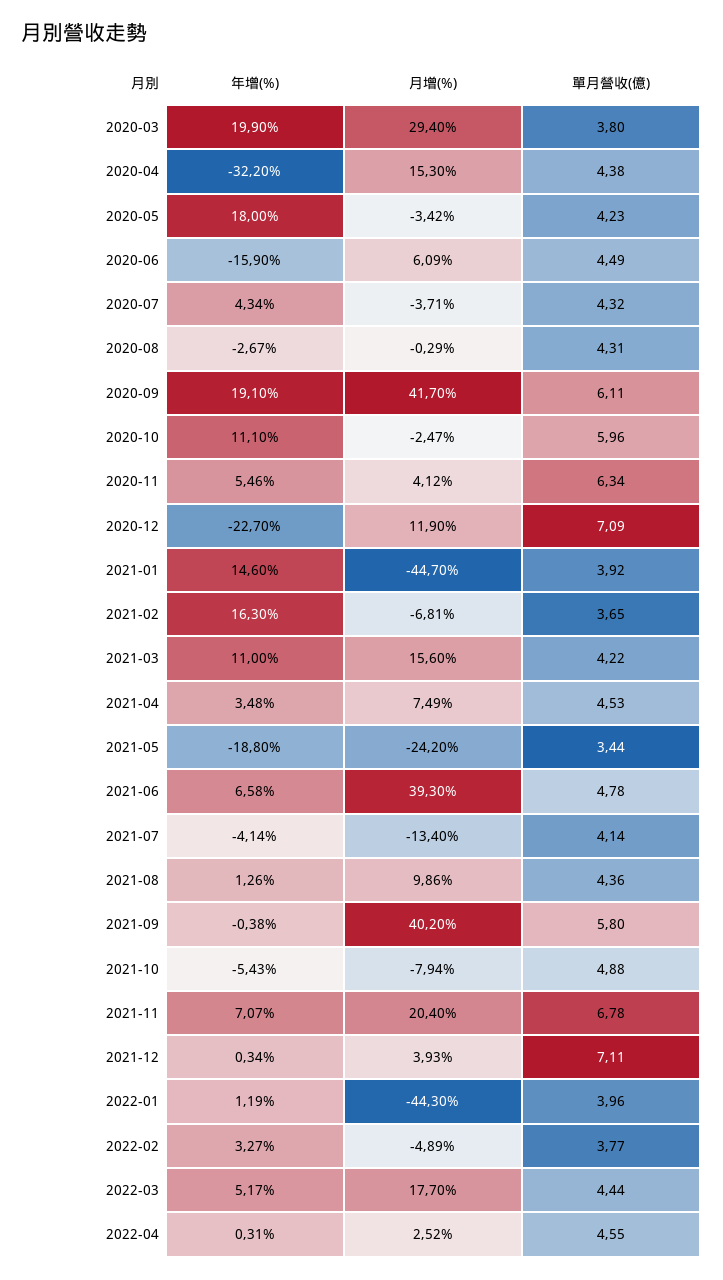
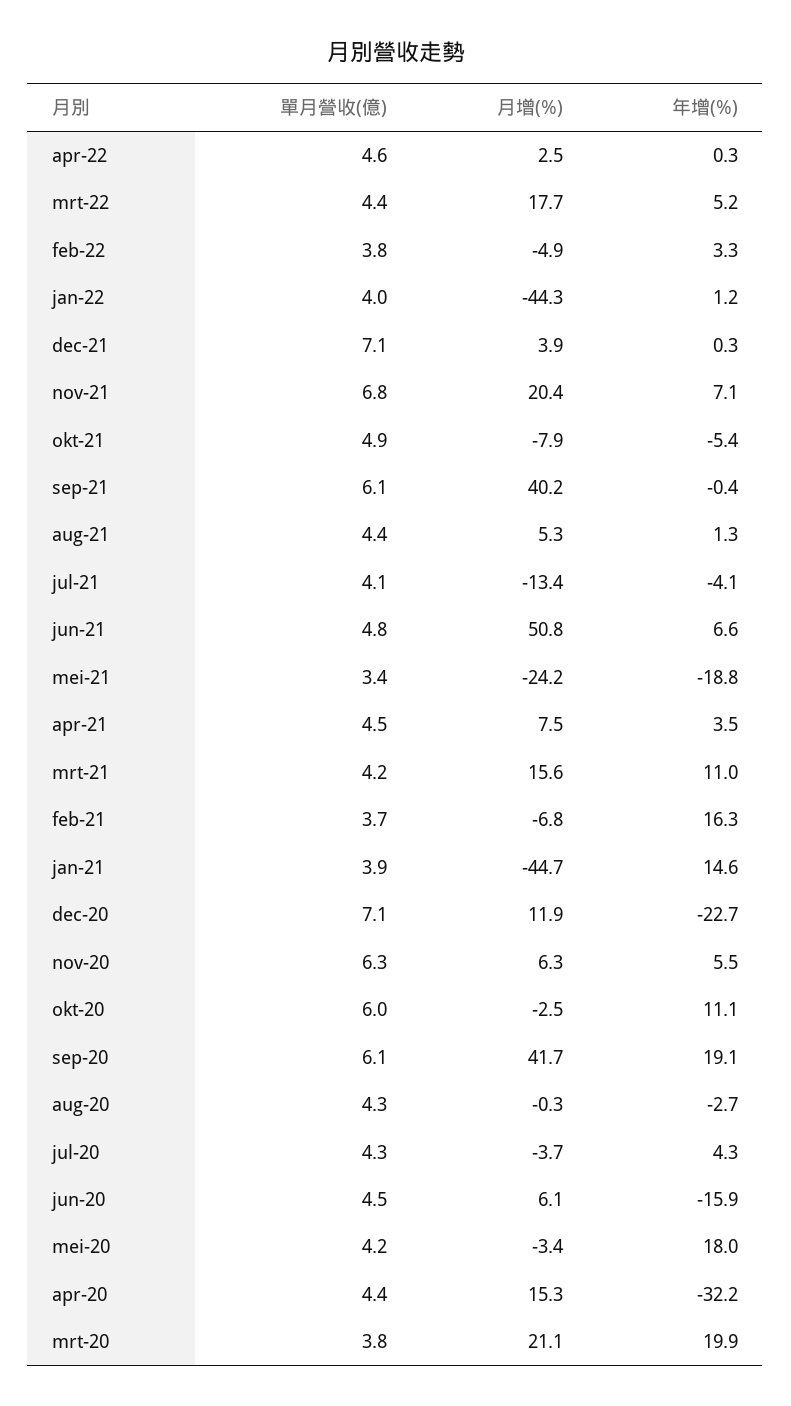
月增(%), 2020-03: 29.4 -> 21.1
月增(%), 2020-11: 4.12 -> 6.3
月增(%), 2021-06: 39.3 -> 50.8
月增(%), 2021-08: 9.86 -> 5.3
單月營收(億), 2021-09: 5.8 -> 6.1

